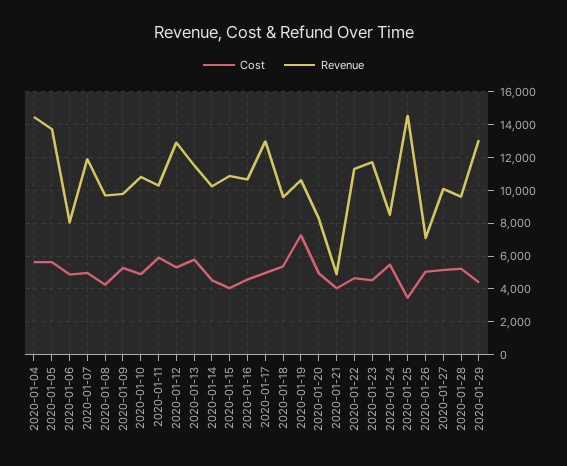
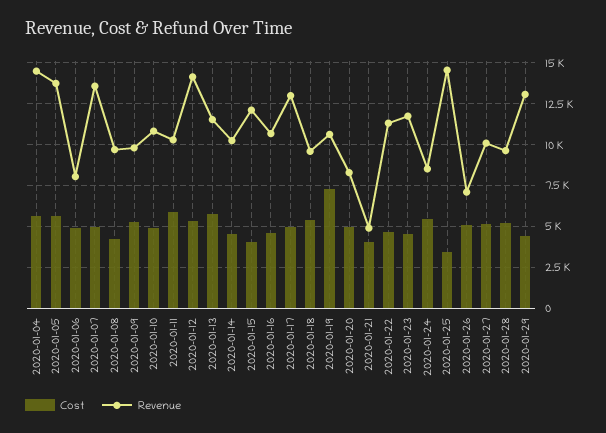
Revenue, 2020-01-07: 12000 -> 13500
Revenue, 2020-01-12: 13000 -> 14000
Revenue, 2020-01-15: 11000 -> 12000

